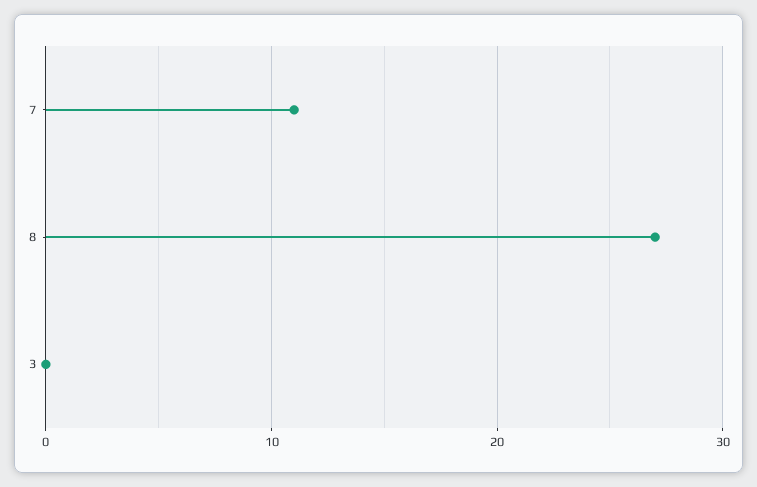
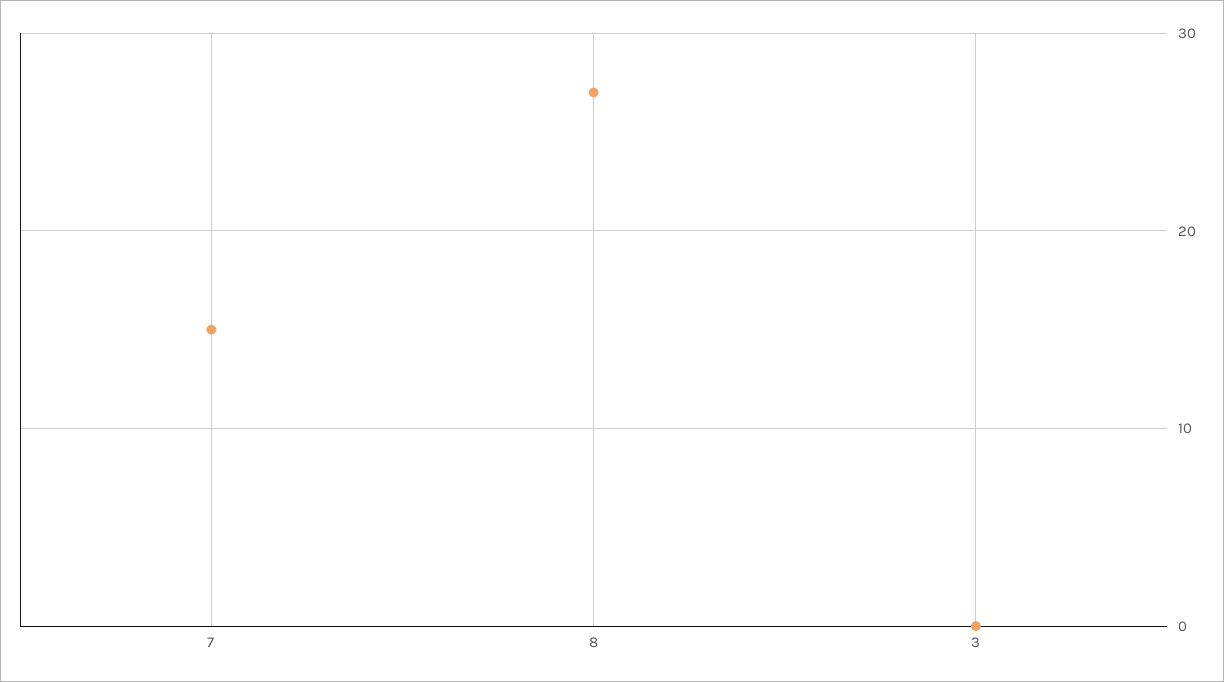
7: 11 -> 15

